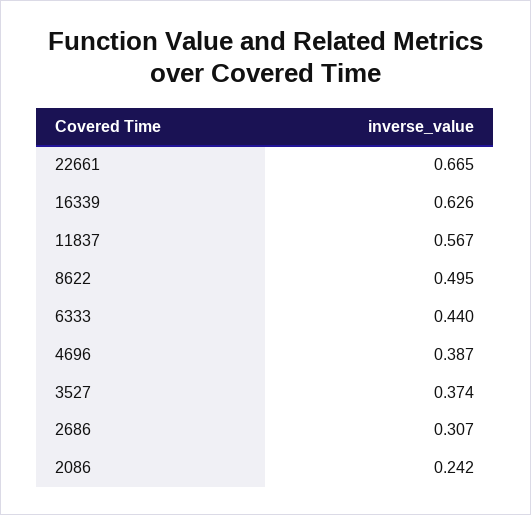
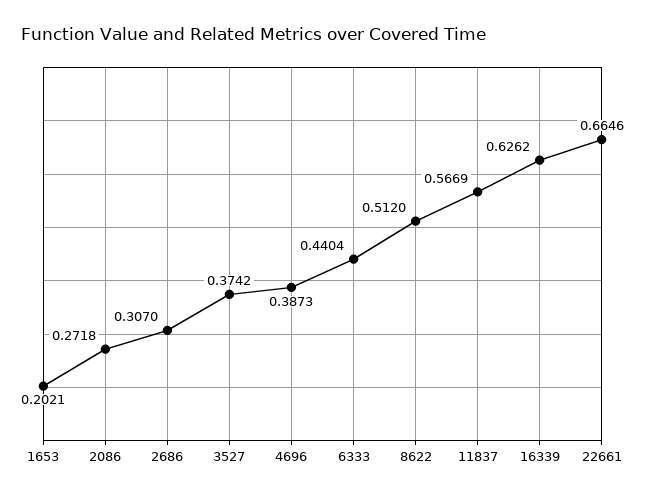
8622: 0.495 -> 0.512
2086: 0.242 -> 0.2718
1653: none -> 0.2021

